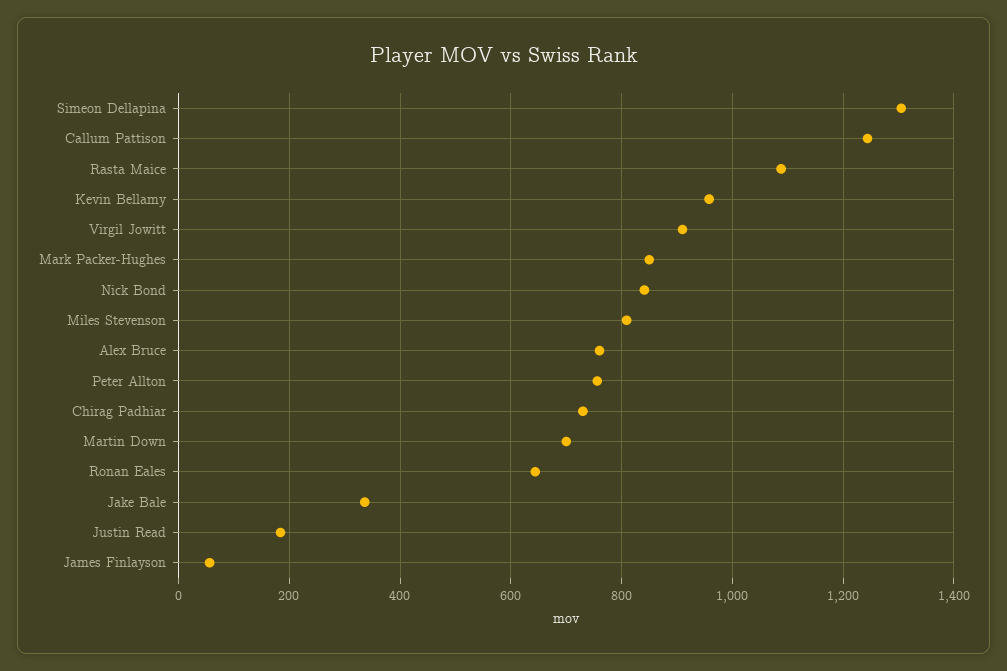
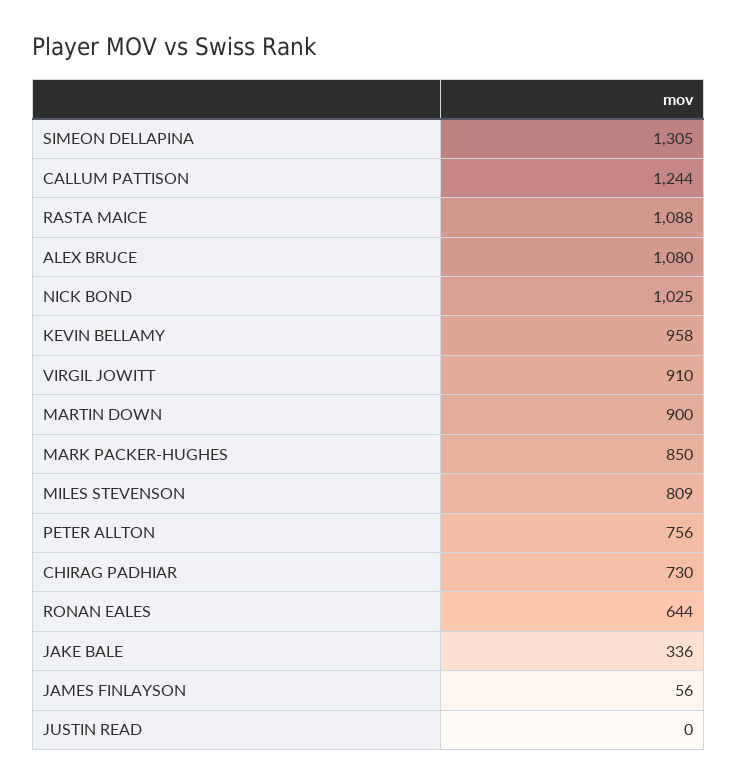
Nick Bond: 840 -> 1025
Alex Bruce: 760 -> 1080
Martin Down: 700 -> 900
Justin Read: 180 -> 0

